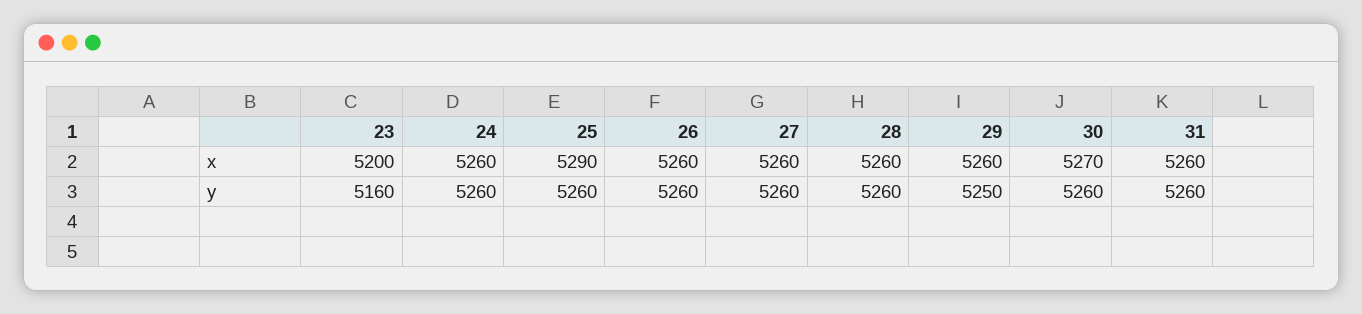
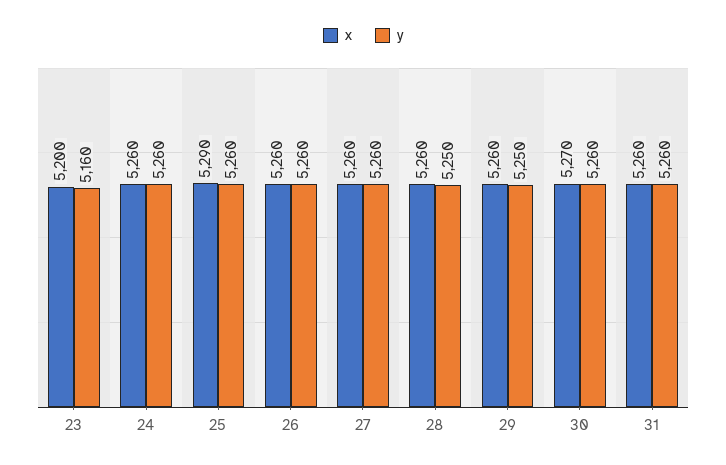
y, 28: 5260 -> 5250

